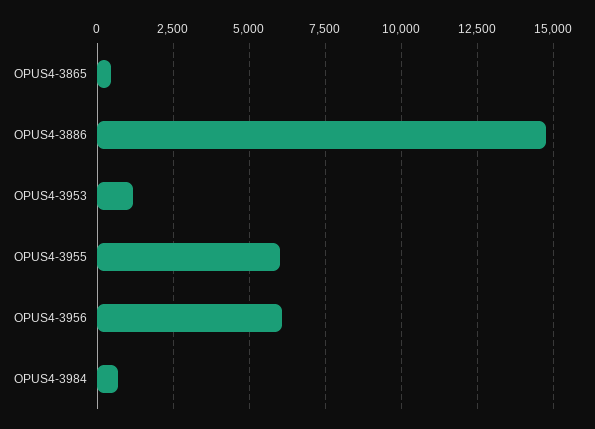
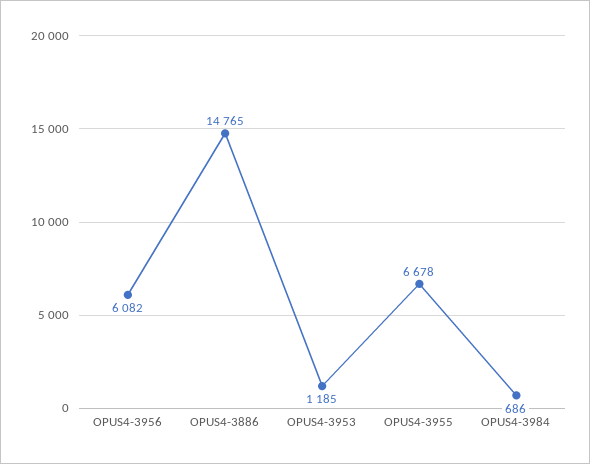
OPUS4-3865: 500 -> none
OPUS4-3955: 6000 -> 6678

